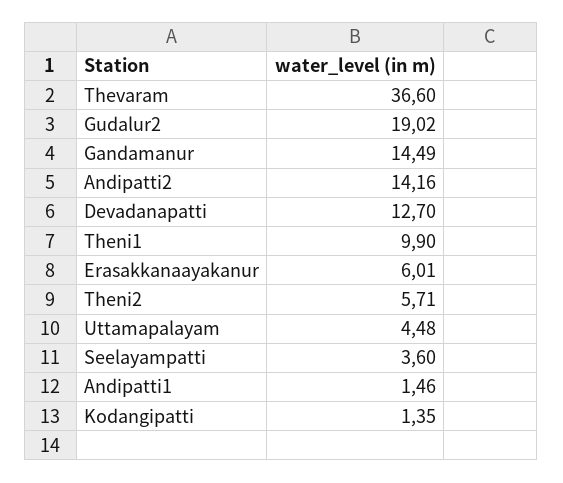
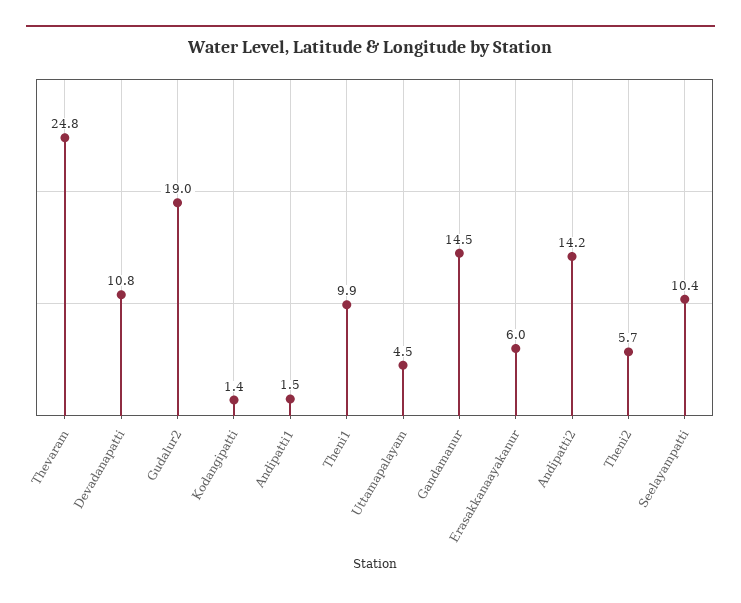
Thevaram: 36.6 -> 24.8
Devadanapatti: 12.7 -> 10.8
Seelayampatti: 3.6 -> 10.4

